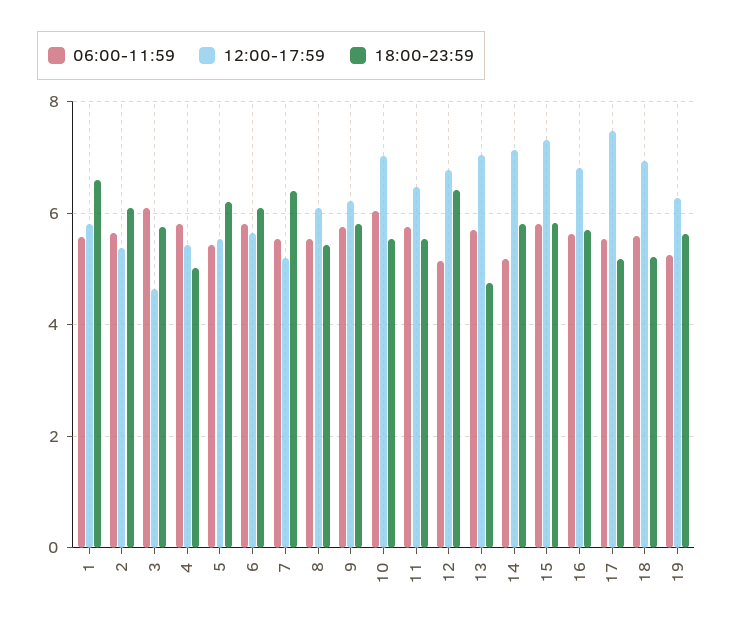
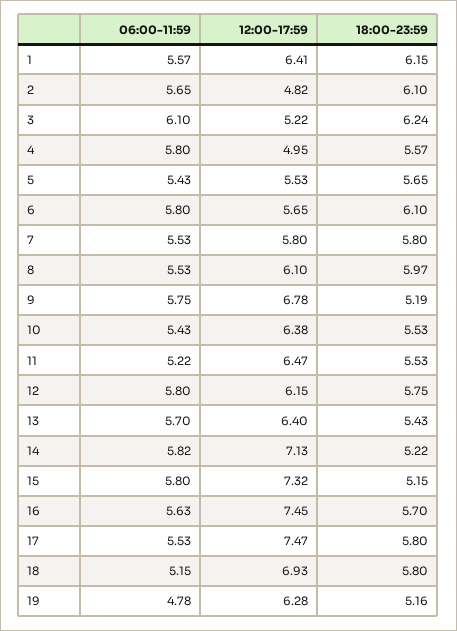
12:00-17:59, 1: 5.8 -> 6.41
18:00-23:59, 1: 6.6 -> 6.15
12:00-17:59, 2: 5.4 -> 4.82
12:00-17:59, 3: 4.6 -> 5.22
18:00-23:59, 3: 5.8 -> 6.24
12:00-17:59, 4: 5.4 -> 4.95
18:00-23:59, 4: 5 -> 5.57
18:00-23:59, 5: 6.2 -> 5.65
12:00-17:59, 7: 5.2 -> 5.8
18:00-23:59, 7: 6.4 -> 5.8
18:00-23:59, 8: 5.4 -> 5.97
12:00-17:59, 9: 6.2 -> 6.78
18:00-23:59, 9: 5.8 -> 5.19
06:00-11:59, 10: 6 -> 5.43
12:00-17:59, 10: 7 -> 6.38
06:00-11:59, 11: 5.8 -> 5.22
06:00-11:59, 12: 5.2 -> 5.8
12:00-17:59, 12: 6.8 -> 6.15
18:00-23:59, 12: 6.4 -> 5.75
12:00-17:59, 13: 7 -> 6.4
18:00-23:59, 13: 4.8 -> 5.43
06:00-11:59, 14: 5.2 -> 5.82
18:00-23:59, 14: 5.8 -> 5.22
18:00-23:59, 15: 5.8 -> 5.15
12:00-17:59, 16: 6.8 -> 7.45
18:00-23:59, 17: 5.2 -> 5.8
06:00-11:59, 18: 5.6 -> 5.15
18:00-23:59, 18: 5.2 -> 5.8
06:00-11:59, 19: 5.2 -> 4.78
18:00-23:59, 19: 5.6 -> 5.16

